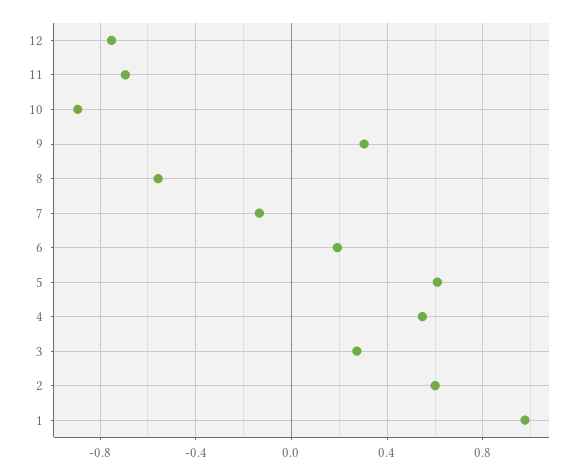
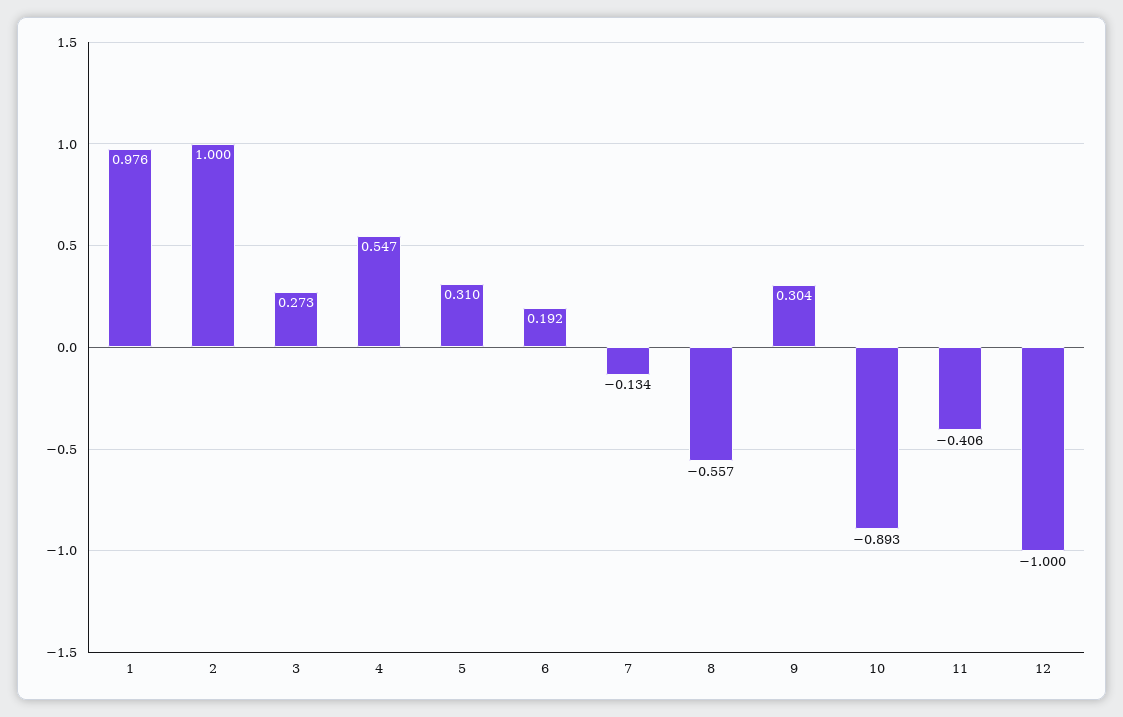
12: -0.75 -> -1
11: -0.7 -> -0.406
5: 0.6 -> 0.31
2: 0.6 -> 1

